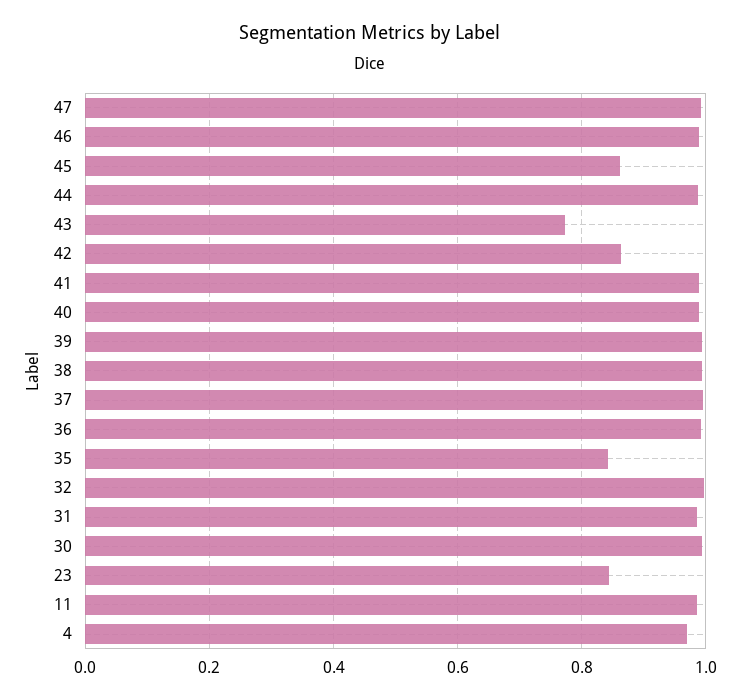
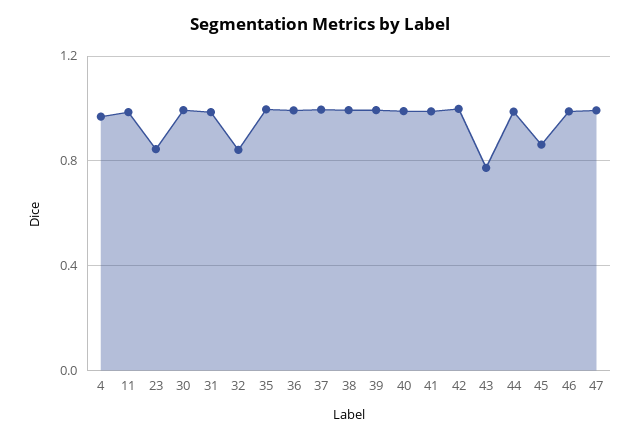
42: 0.86 -> 1
35: 0.84 -> 1
32: 1 -> 0.85

